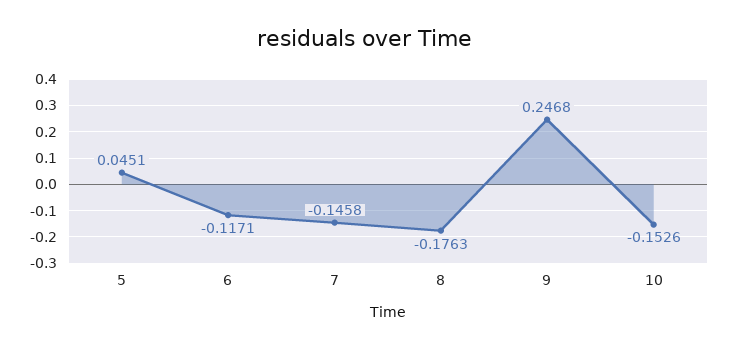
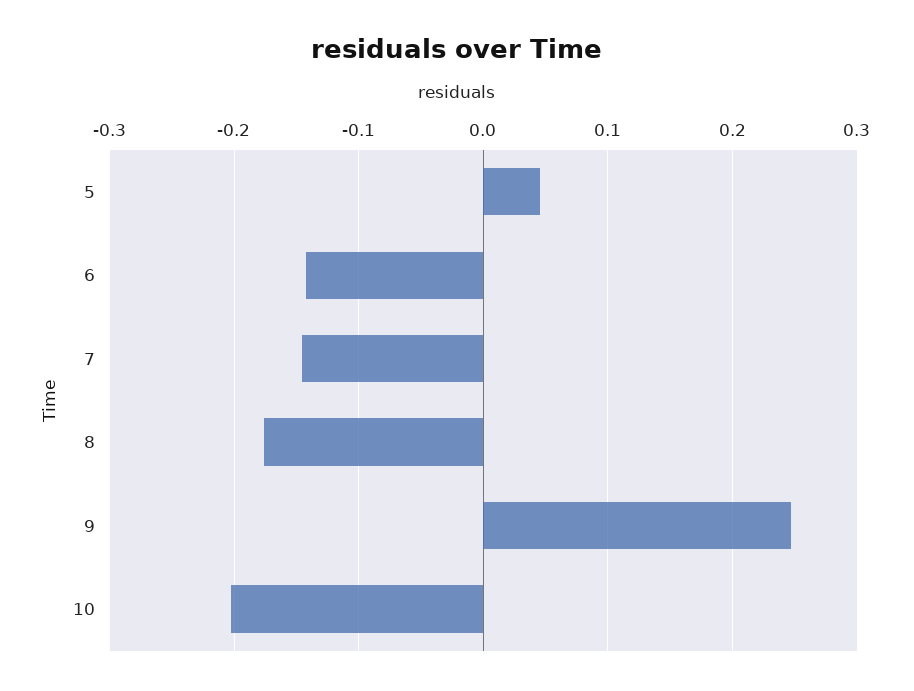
6: -0.1171 -> -0.14
10: -0.1526 -> -0.2

